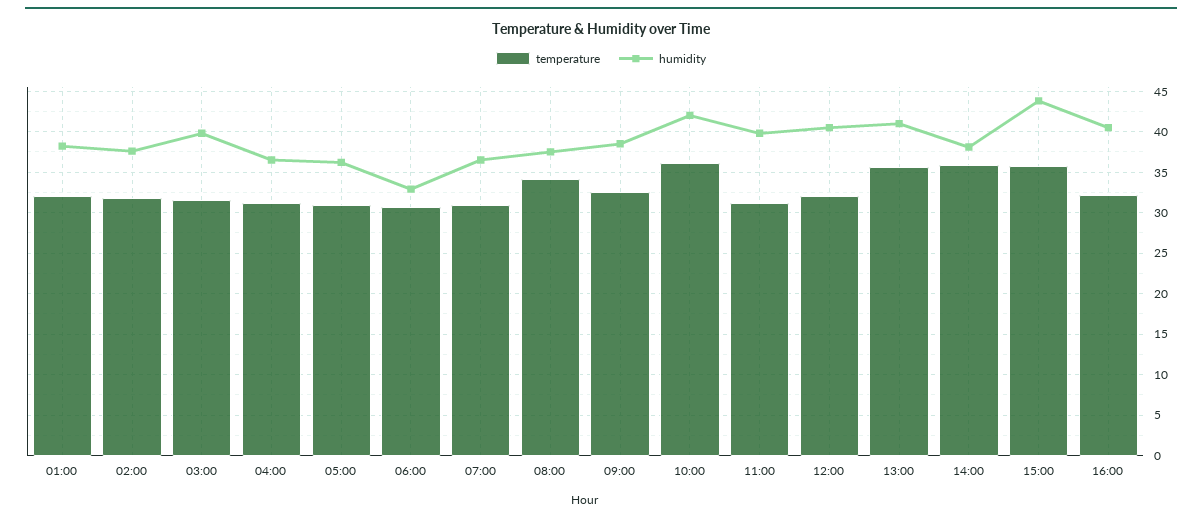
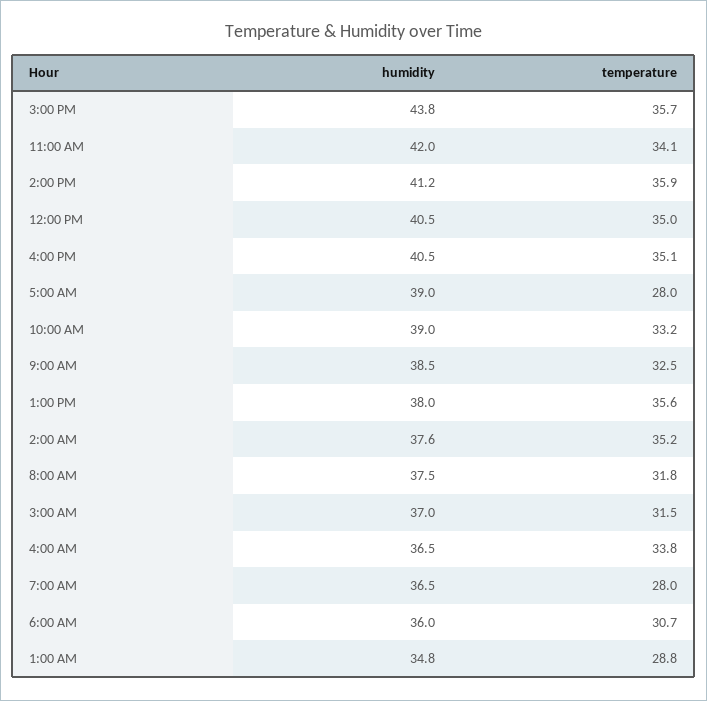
temperature, 01:00: 32 -> 28.8
humidity, 01:00: 38 -> 34.8
temperature, 02:00: 32 -> 35.2
humidity, 03:00: 40 -> 37
temperature, 04:00: 31 -> 33.8
temperature, 05:00: 31 -> 28
humidity, 05:00: 36 -> 39
humidity, 06:00: 33 -> 36
temperature, 07:00: 31 -> 28
temperature, 08:00: 34 -> 31.8
temperature, 10:00: 36 -> 33.2
humidity, 10:00: 42 -> 39
temperature, 11:00: 31 -> 34.1
humidity, 11:00: 40 -> 42
temperature, 12:00: 32 -> 35
humidity, 13:00: 41 -> 38
humidity, 14:00: 38 -> 41.2
temperature, 16:00: 32 -> 35.1

